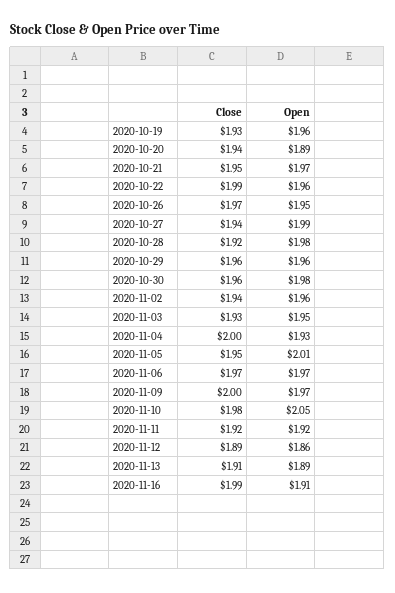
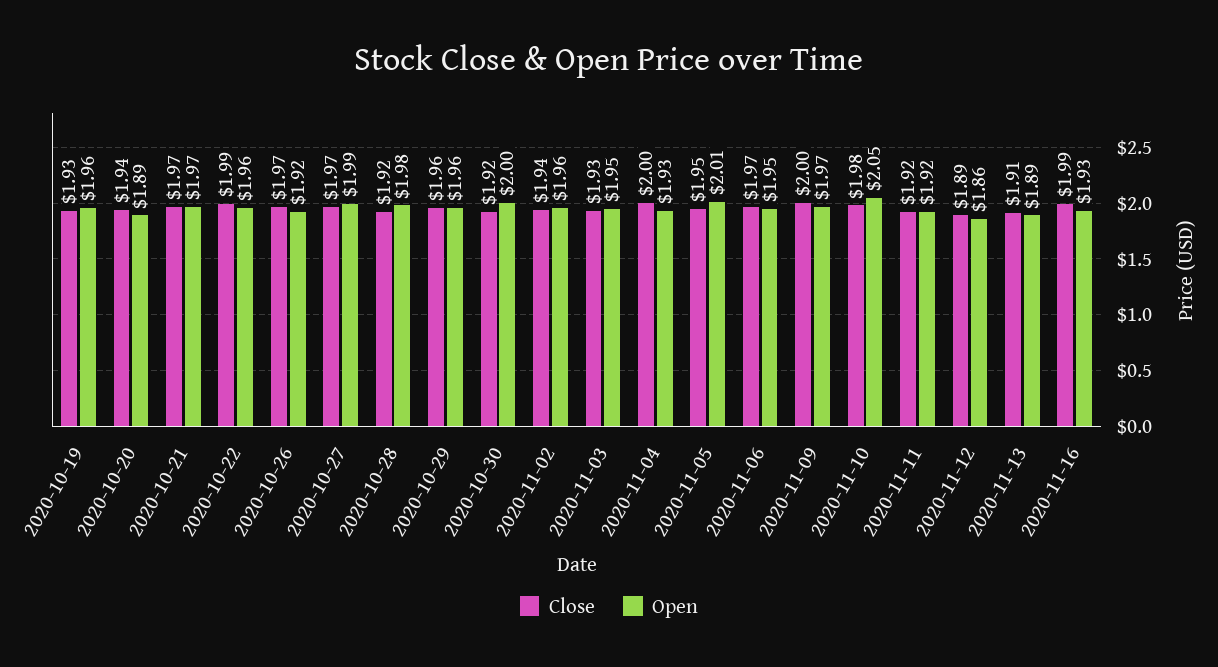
Close, 2020-10-21: 1.95 -> 1.97
Open, 2020-10-26: 1.95 -> 1.92
Close, 2020-10-27: 1.94 -> 1.97
Close, 2020-10-30: 1.96 -> 1.92
Open, 2020-10-30: 1.98 -> 2
Open, 2020-11-06: 1.97 -> 1.95
Open, 2020-11-16: 1.91 -> 1.93

